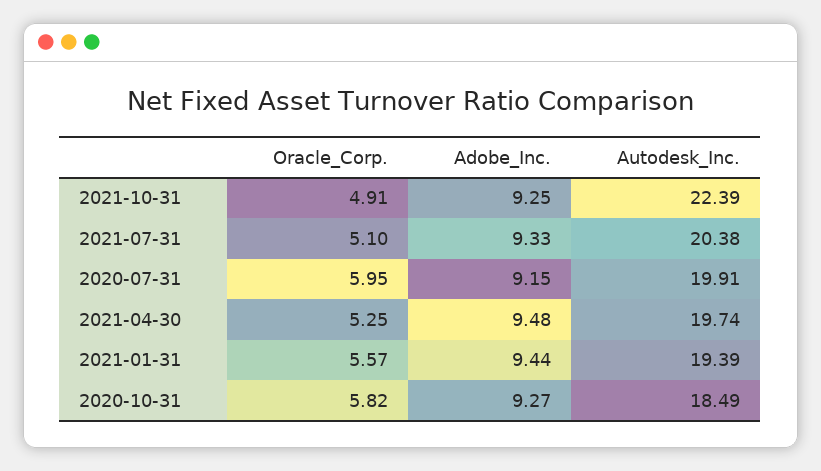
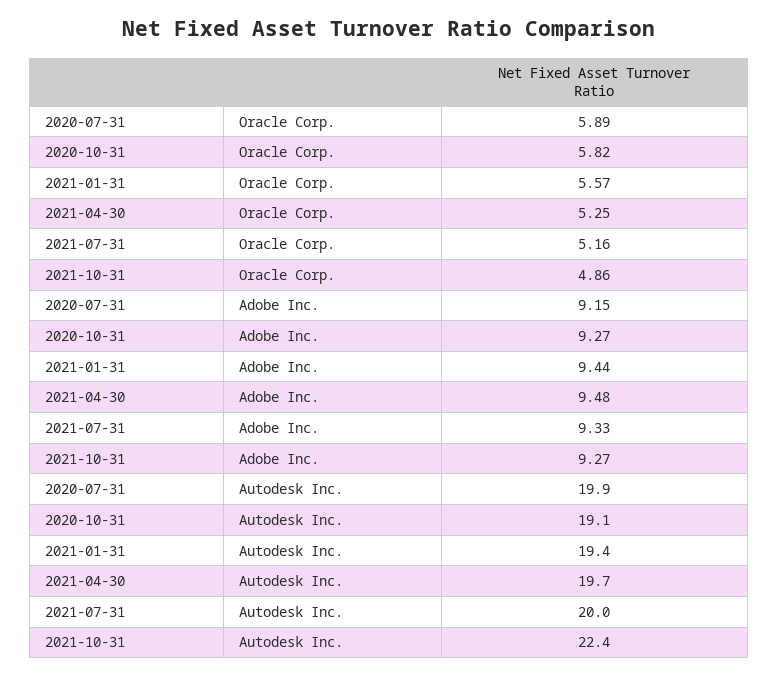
Oracle_Corp., 2021-10-31: 4.91 -> 4.86
Adobe_Inc., 2021-10-31: 9.25 -> 9.27
Oracle_Corp., 2021-07-31: 5.1 -> 5.16
Autodesk_Inc., 2021-07-31: 20.38 -> 20
Oracle_Corp., 2020-07-31: 5.95 -> 5.89
Autodesk_Inc., 2020-10-31: 18.49 -> 19.1

